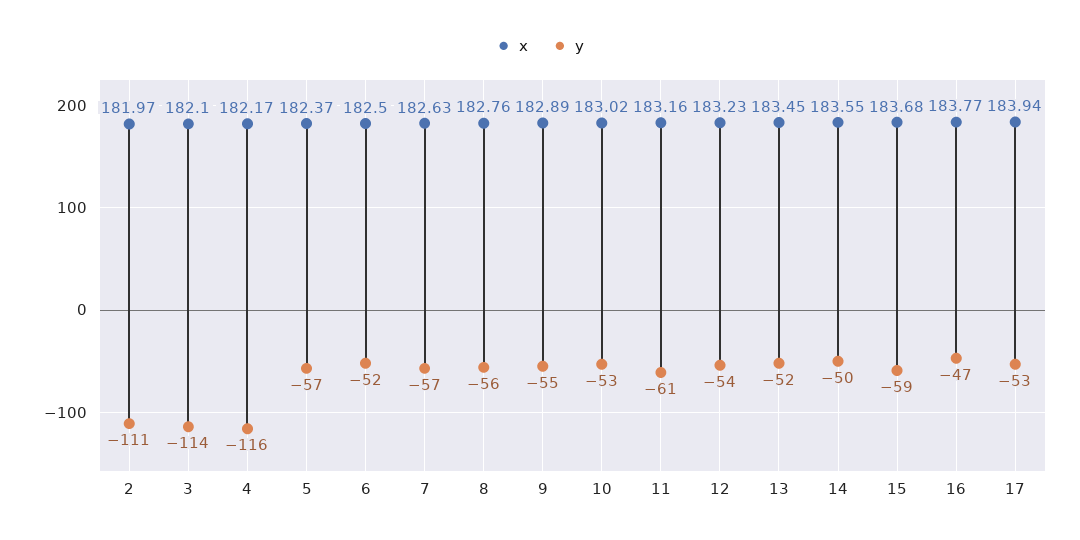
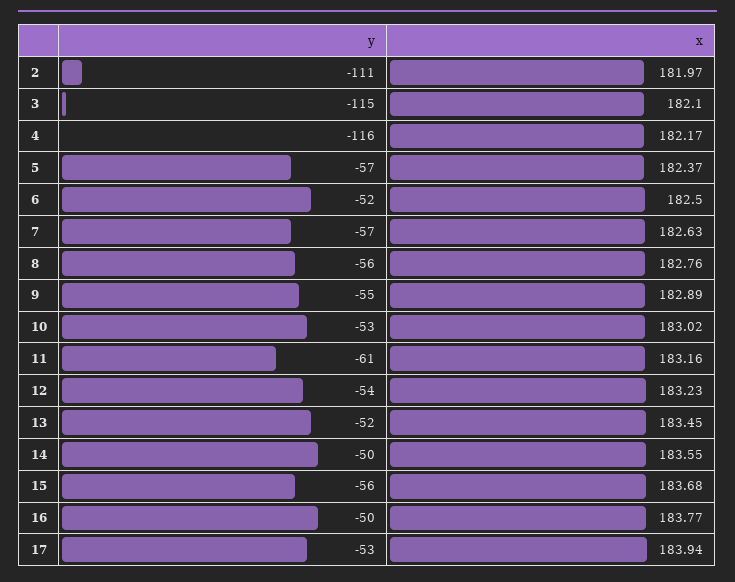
y, 3: -114 -> -115
y, 15: -59 -> -56
y, 16: -47 -> -50

